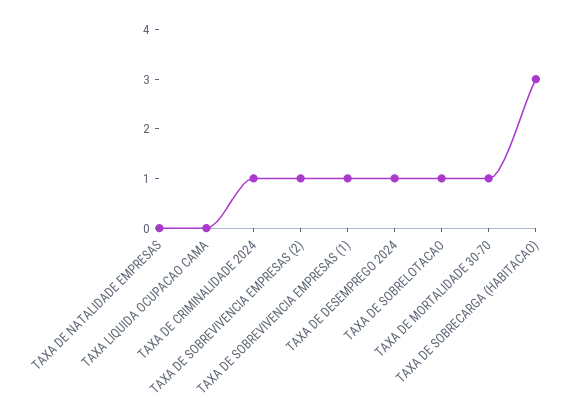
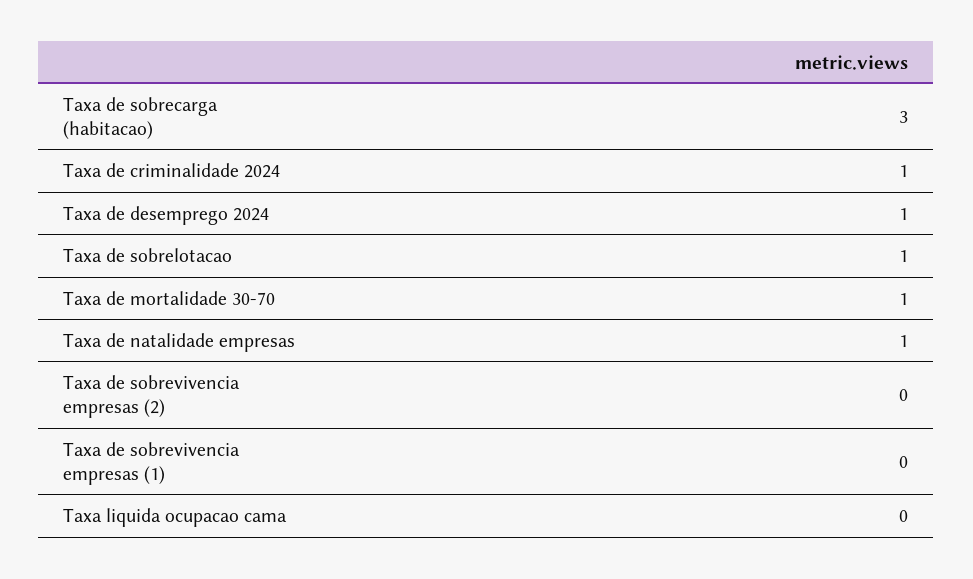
TAXA DE NATALIDADE EMPRESAS: 0 -> 1
TAXA DE SOBREVIVENCIA EMPRESAS (2): 1 -> 0
TAXA DE SOBREVIVENCIA EMPRESAS (1): 1 -> 0

